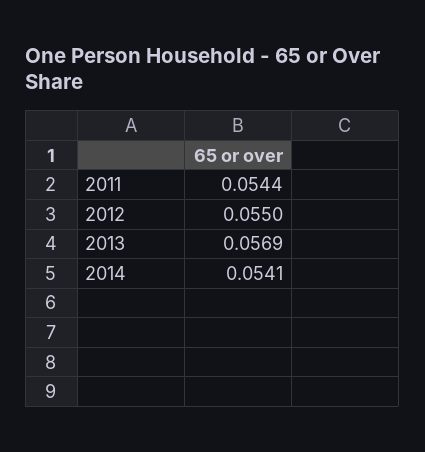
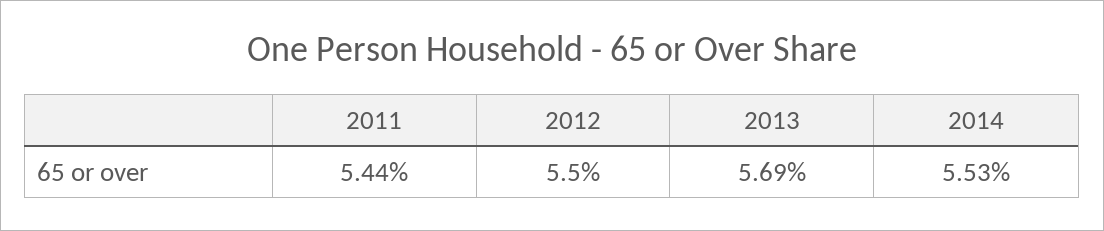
2014: 0.0541 -> 0.0553

